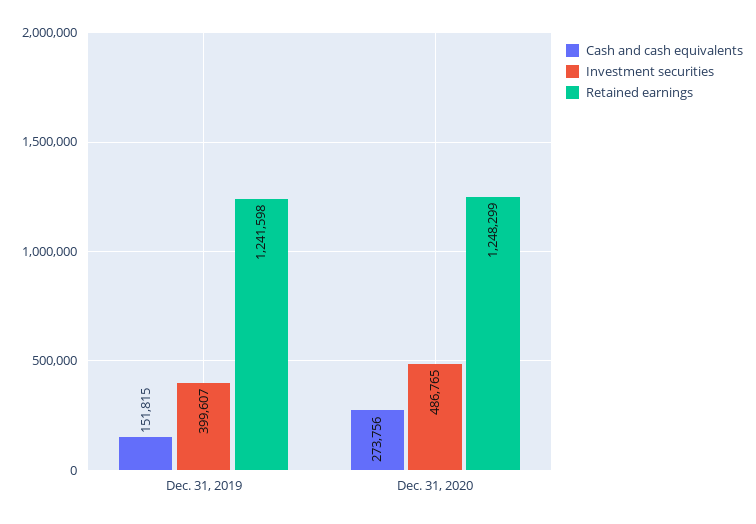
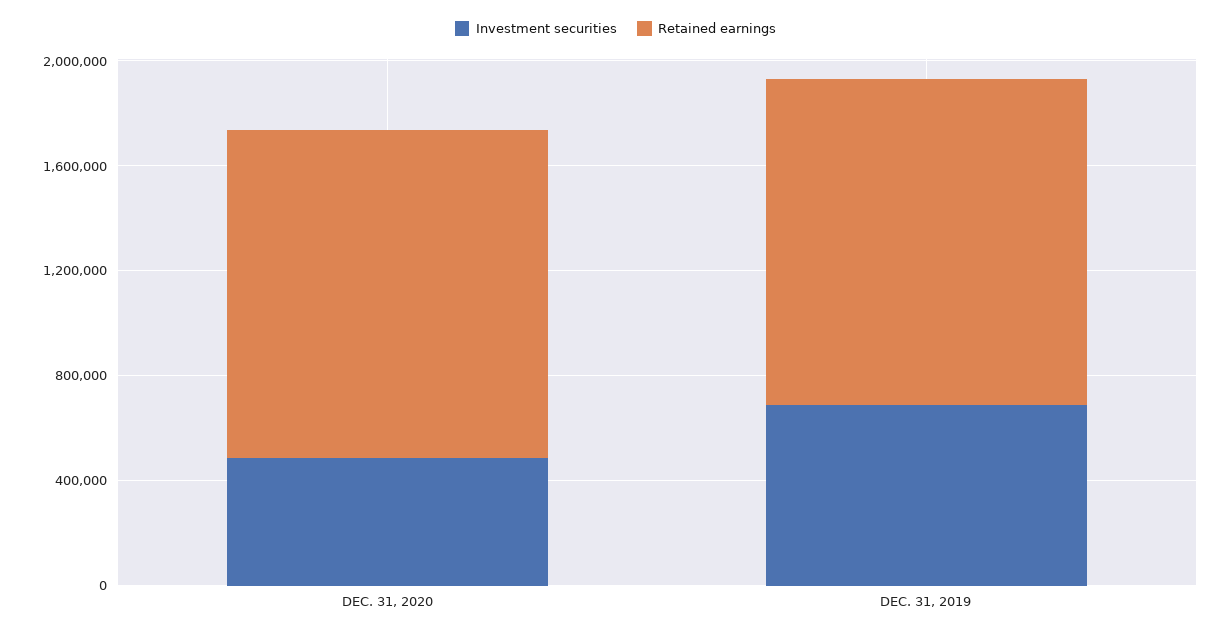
Cash and cash equivalents, Dec. 31, 2019: 151815 -> none
Investment securities, Dec. 31, 2019: 399607 -> 700000
Cash and cash equivalents, Dec. 31, 2020: 273756 -> none

